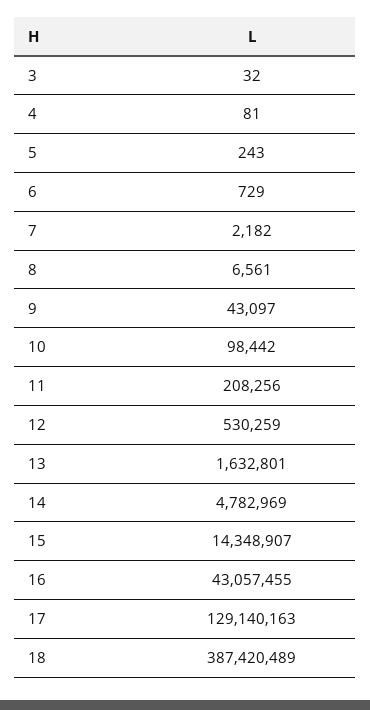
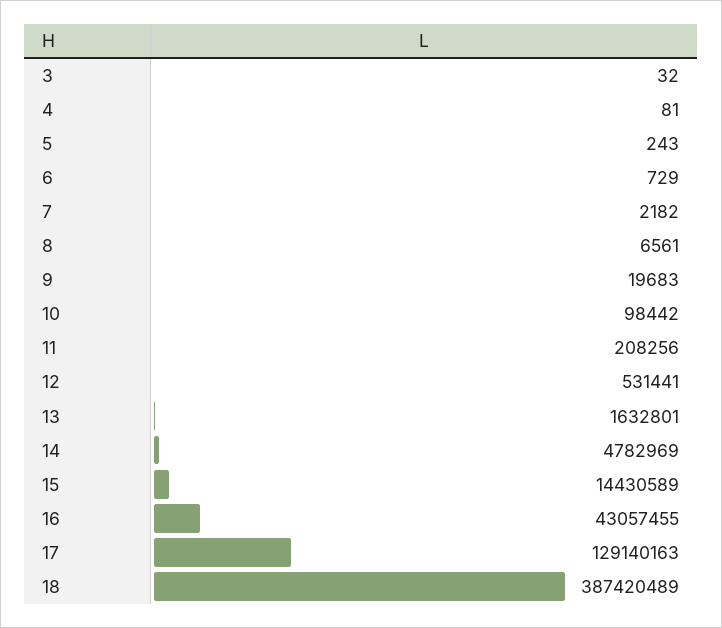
9: 43097 -> 19683
12: 530259 -> 531441
15: 14348907 -> 14430589

